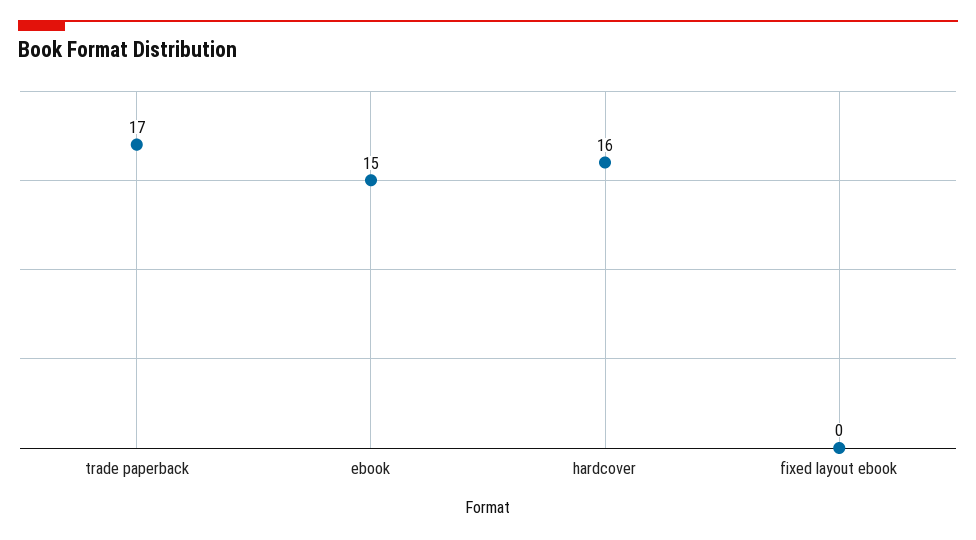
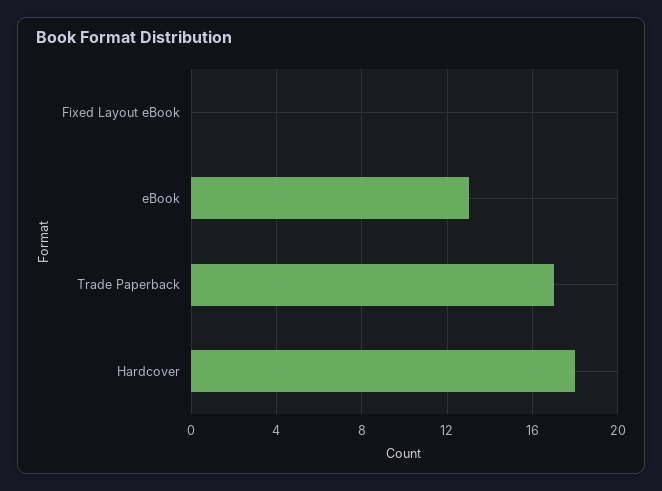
ebook: 15 -> 13
hardcover: 16 -> 18

